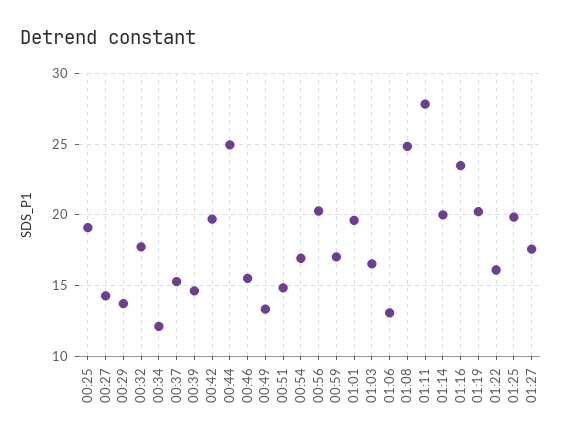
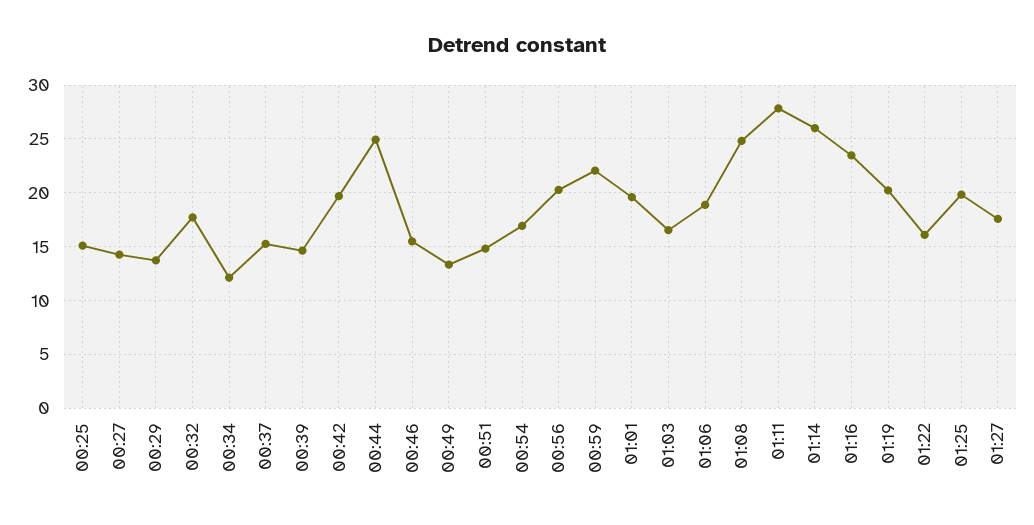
00:25: 19 -> 15
00:59: 17 -> 22
01:06: 13 -> 19
01:14: 20 -> 26

